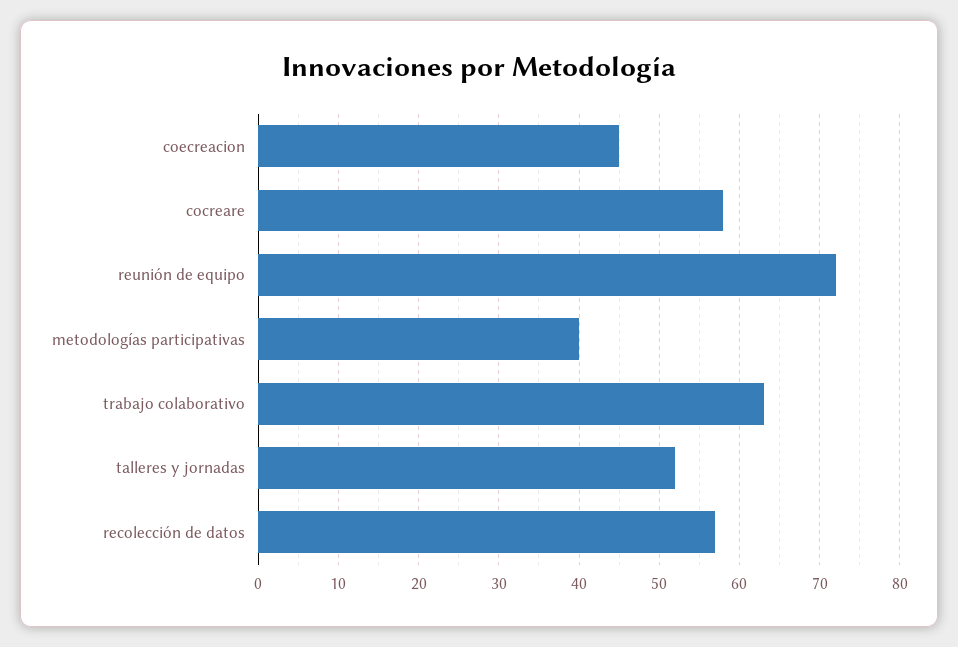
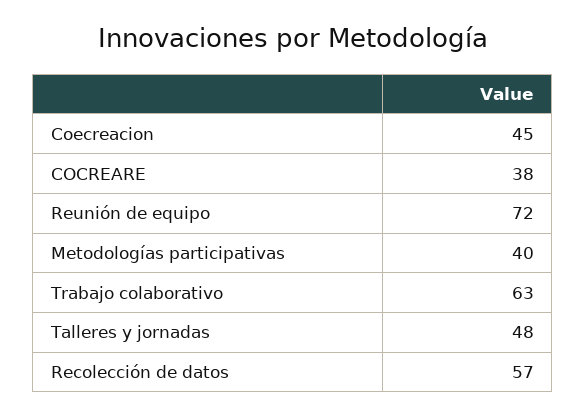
cocreare: 58 -> 38
talleres y jornadas: 52 -> 48

